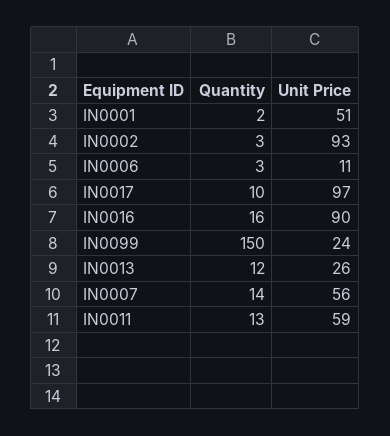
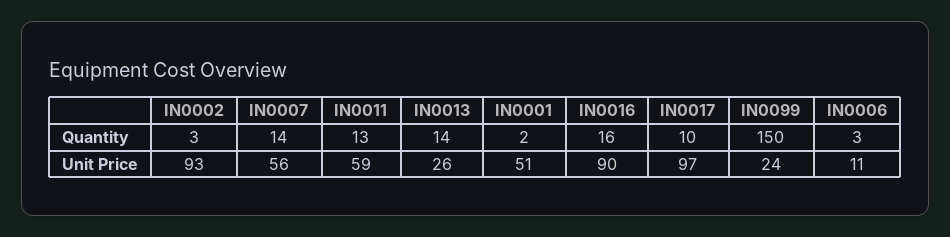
Quantity, IN0013: 12 -> 14

